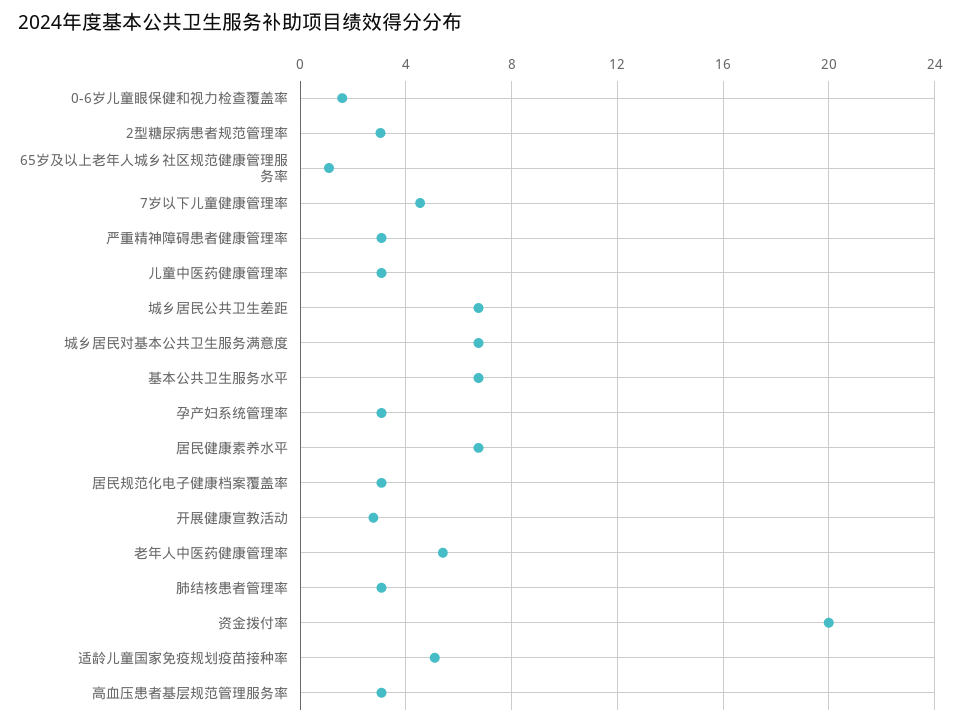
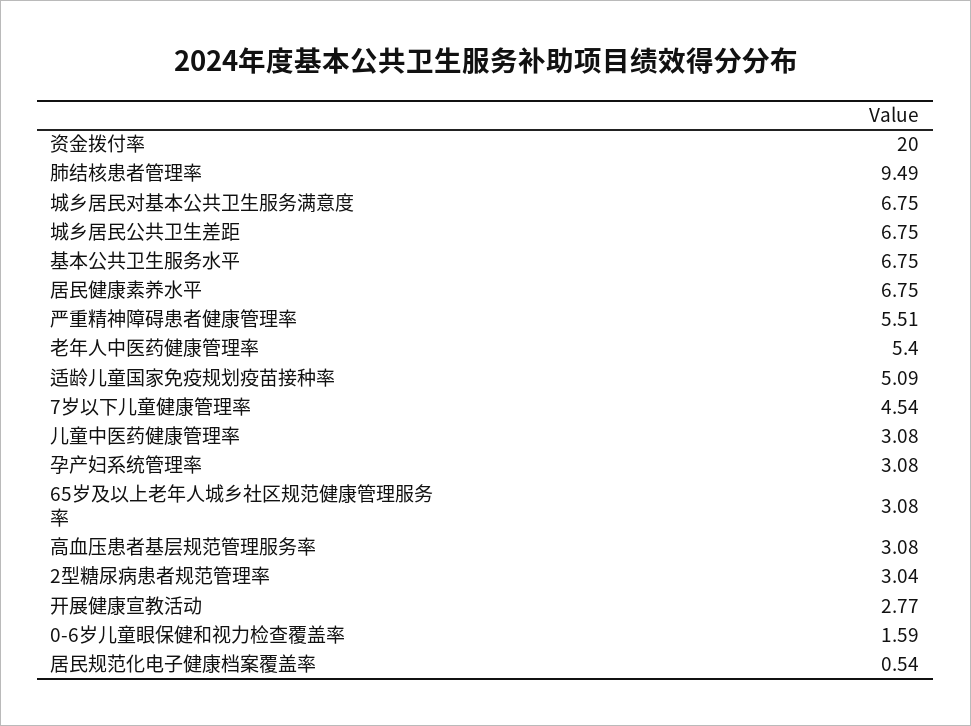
65岁及以上老年人城乡社区规范健康管理服务率: 1 -> 3.08
严重精神障碍患者健康管理率: 3 -> 5.51
居民规范化电子健康档案覆盖率: 3 -> 0.54
肺结核患者管理率: 3 -> 9.49

